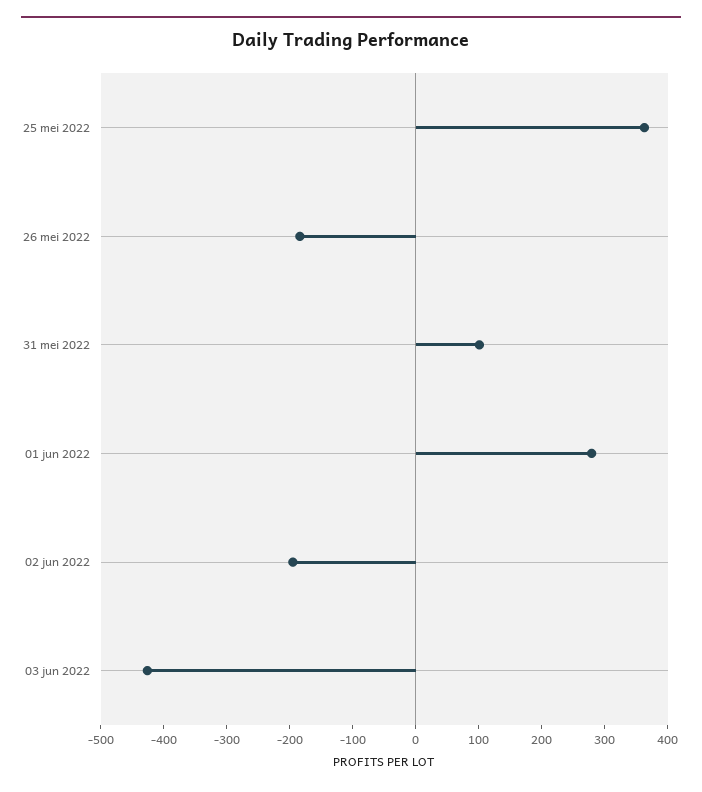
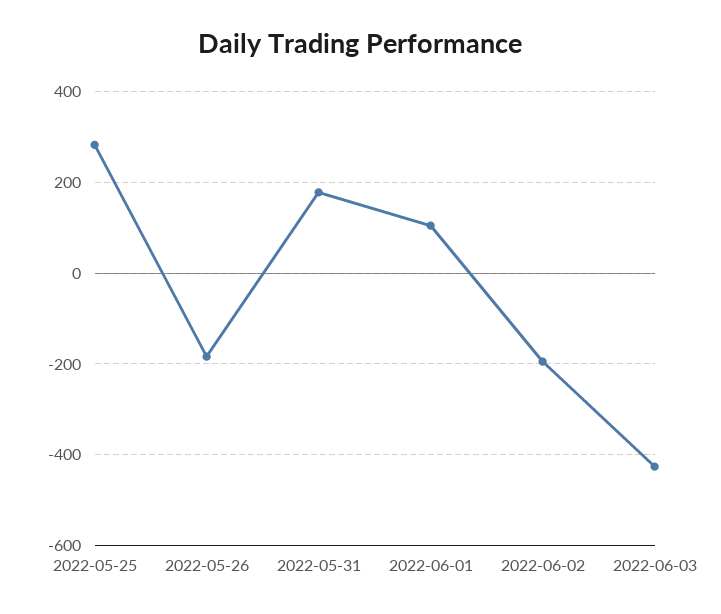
25 mei 2022: 360 -> 280
31 mei 2022: 100 -> 180
01 jun 2022: 280 -> 100

